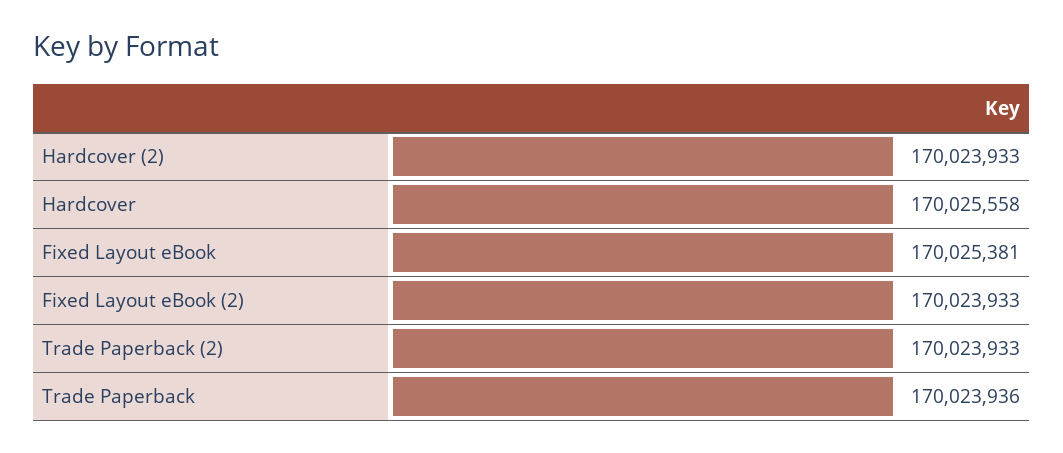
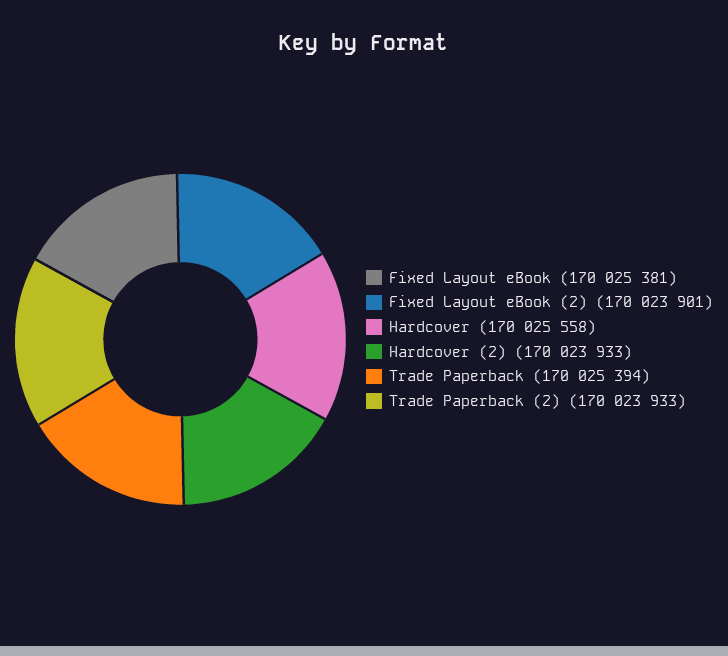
Fixed Layout eBook (2): 170023933 -> 170023901
Trade Paperback: 170023936 -> 170025394

